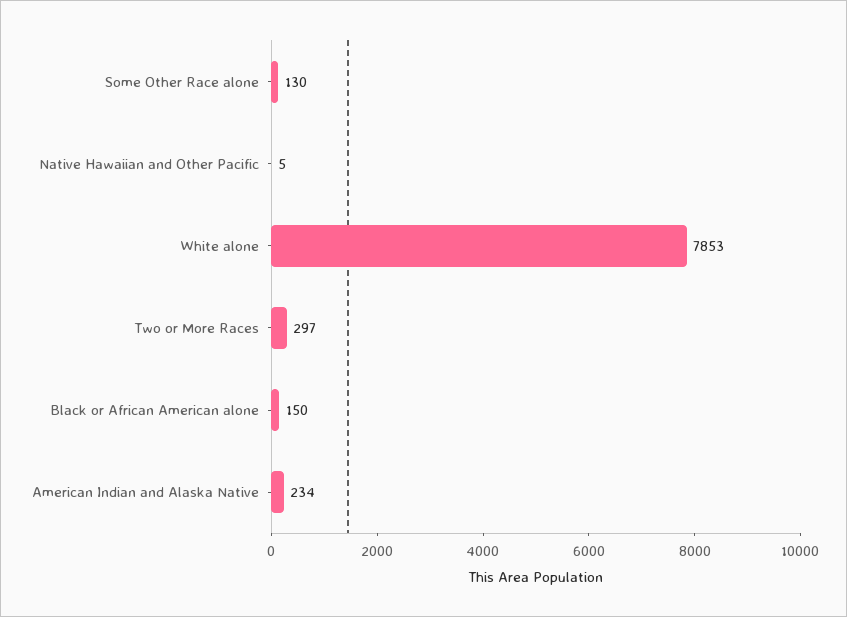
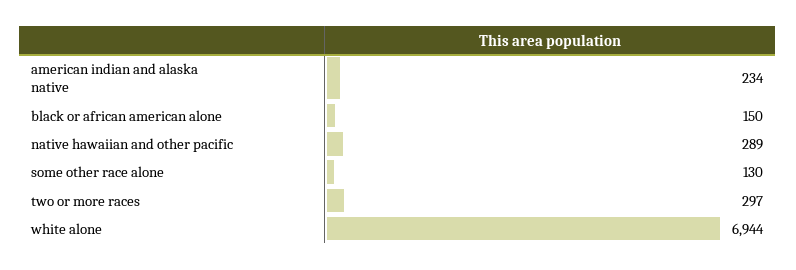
Native Hawaiian and Other Pacific: 5 -> 289
White alone: 7853 -> 6944

